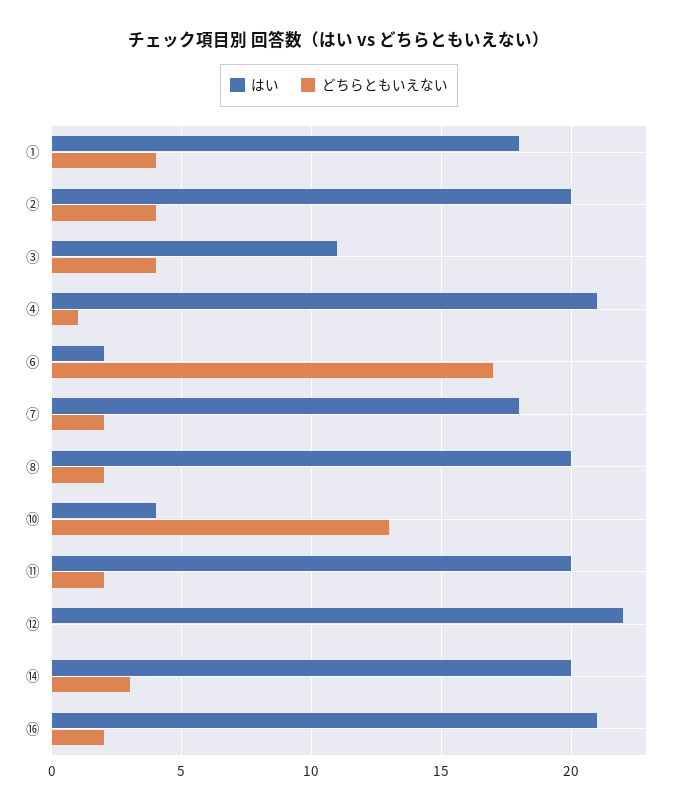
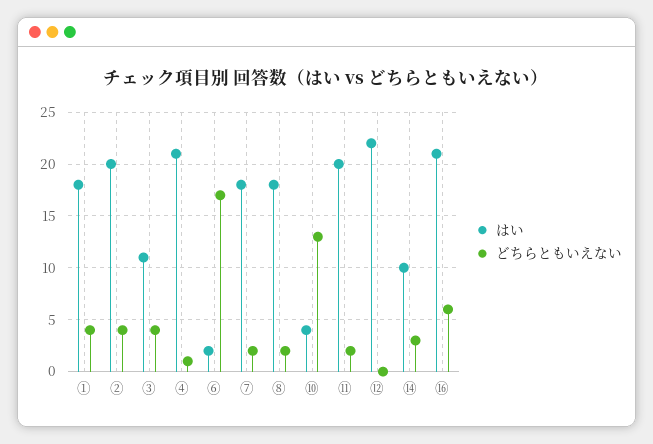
はい, ⑧: 20 -> 18
はい, ⑭: 20 -> 10
どちらともいえない, ⑯: 2 -> 6

